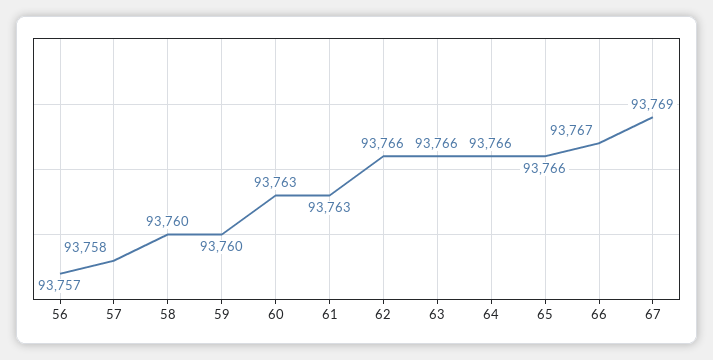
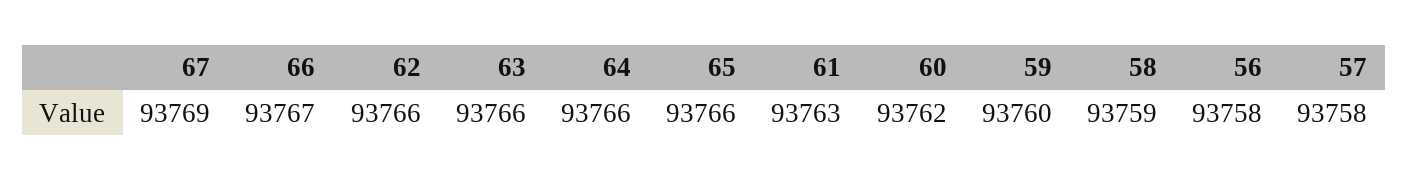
56: 93757 -> 93758
58: 93760 -> 93759
60: 93763 -> 93762

